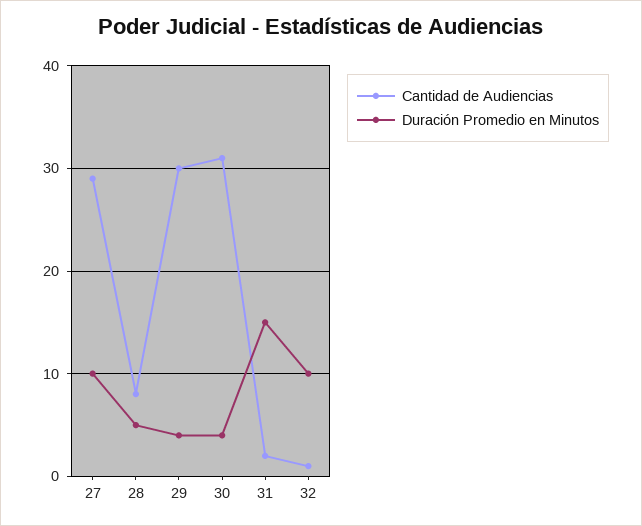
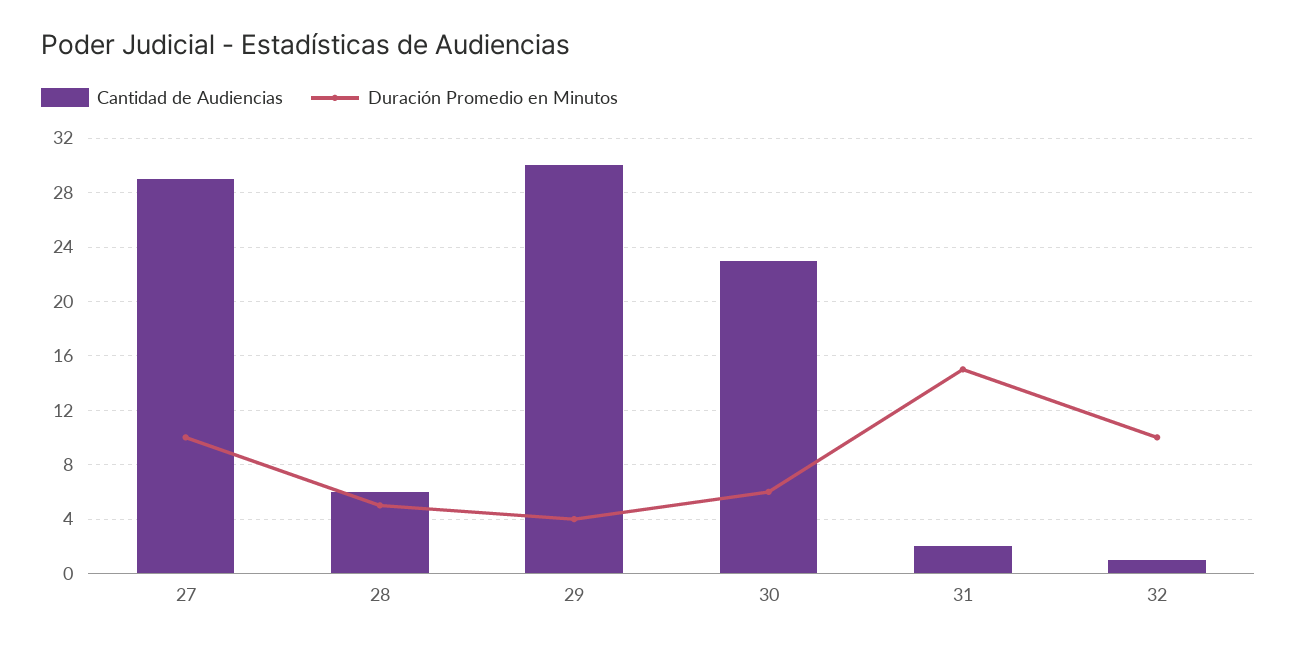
Cantidad de Audiencias, 28: 8 -> 6
Cantidad de Audiencias, 30: 31 -> 23
Duración Promedio en Minutos, 30: 4 -> 6

